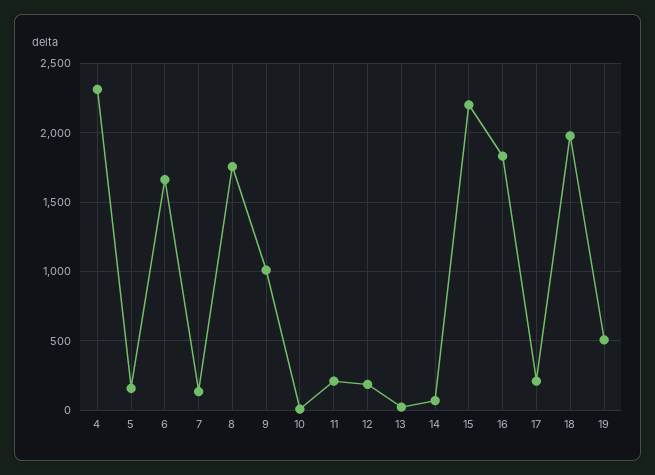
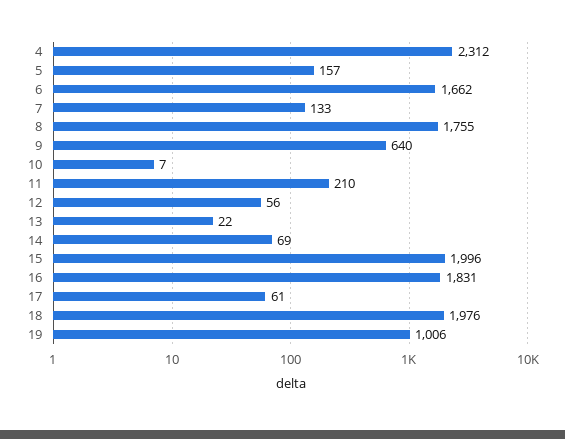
9: 1000 -> 640
12: 200 -> 56
15: 2200 -> 1996
17: 200 -> 61
19: 500 -> 1006

